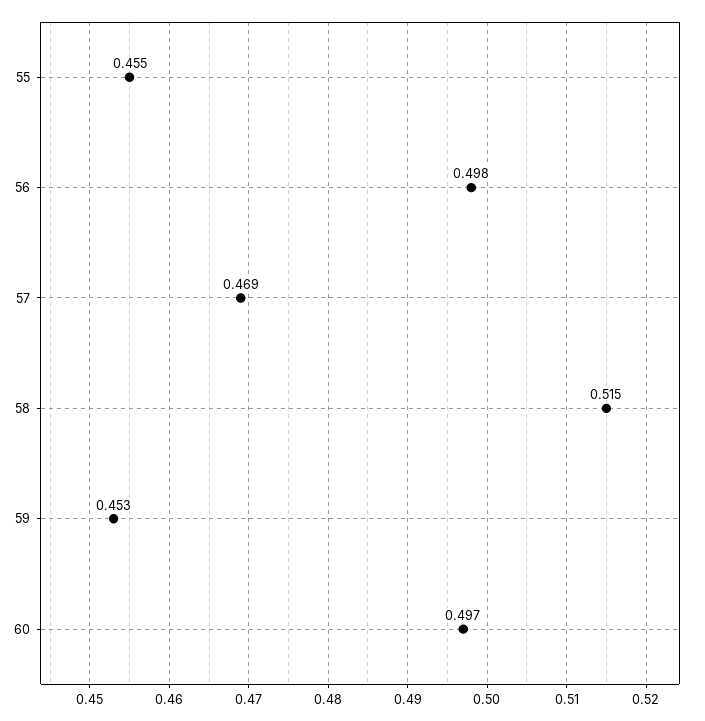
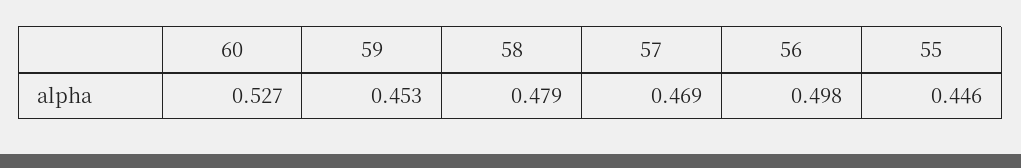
55: 0.455 -> 0.446
58: 0.515 -> 0.479
60: 0.497 -> 0.527

